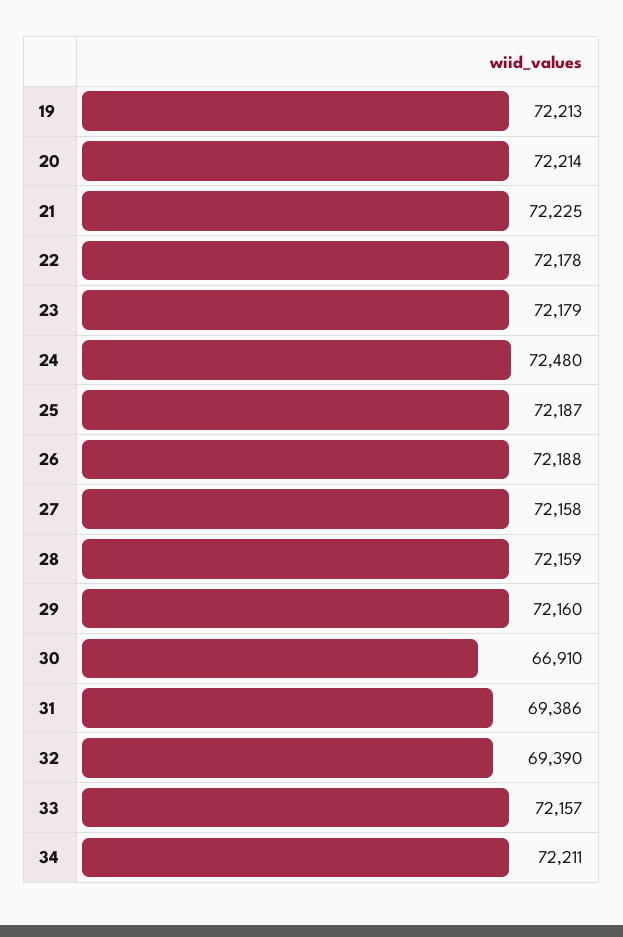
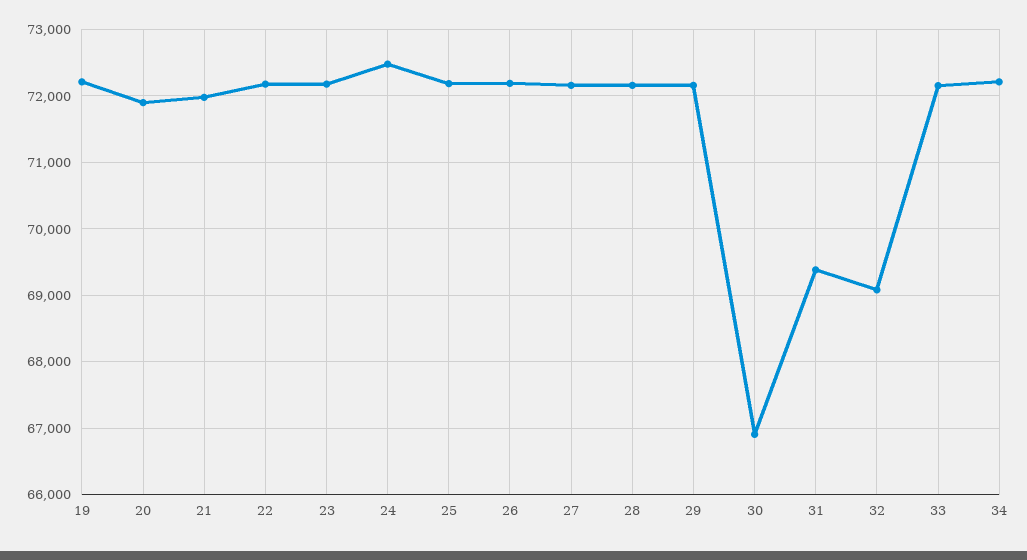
20: 72214 -> 71900
21: 72225 -> 72000
32: 69390 -> 69100

